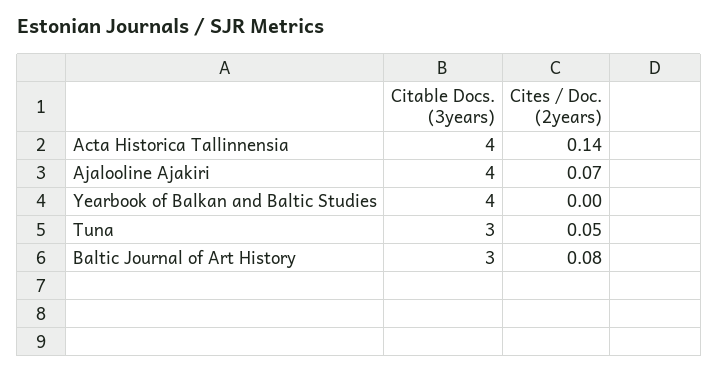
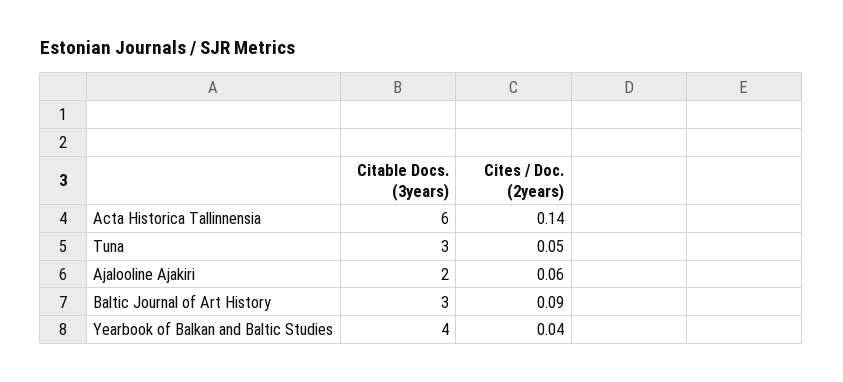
Citable Docs. (3years), Acta Historica Tallinnensia: 4 -> 6
Citable Docs. (3years), Ajalooline Ajakiri: 4 -> 2
Cites / Doc. (2years), Ajalooline Ajakiri: 0.07 -> 0.06
Cites / Doc. (2years), Yearbook of Balkan and Baltic Studies: 0 -> 0.04
Cites / Doc. (2years), Baltic Journal of Art History: 0.08 -> 0.09

